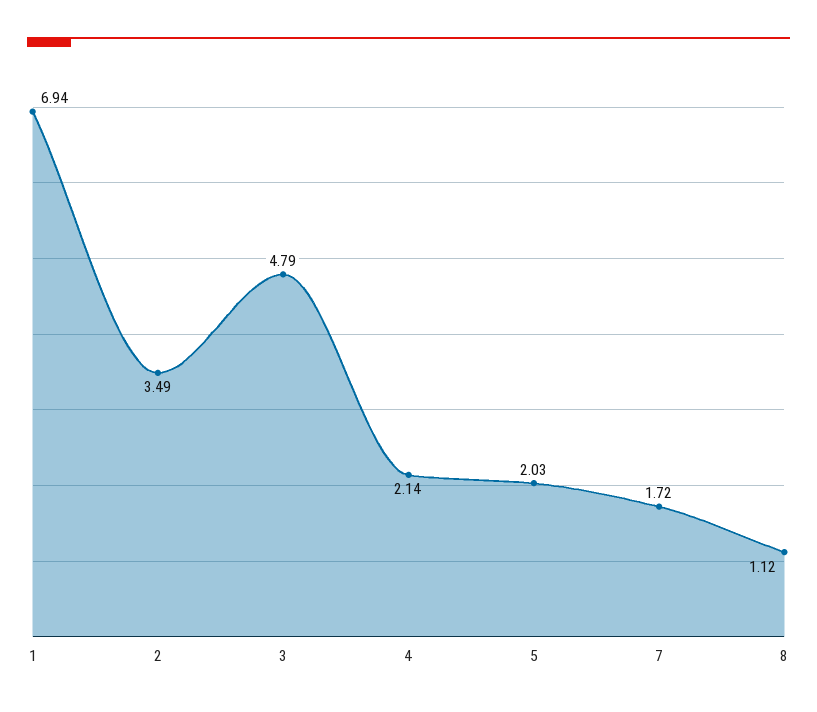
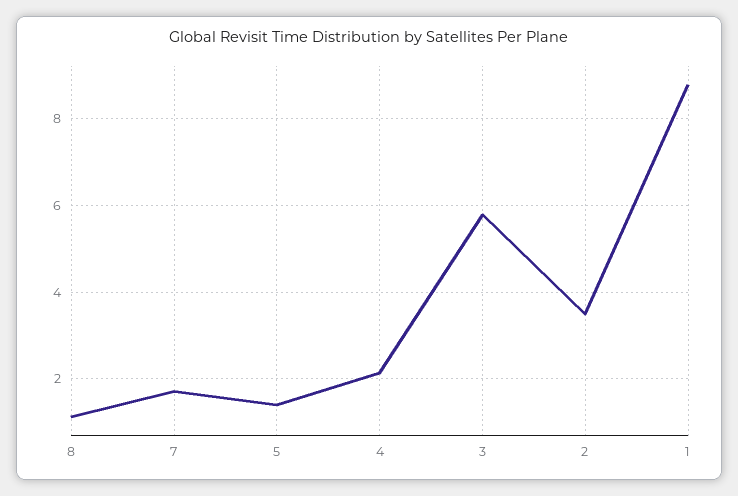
1: 6.94 -> 8.8
3: 4.79 -> 5.8
5: 2.03 -> 1.4

